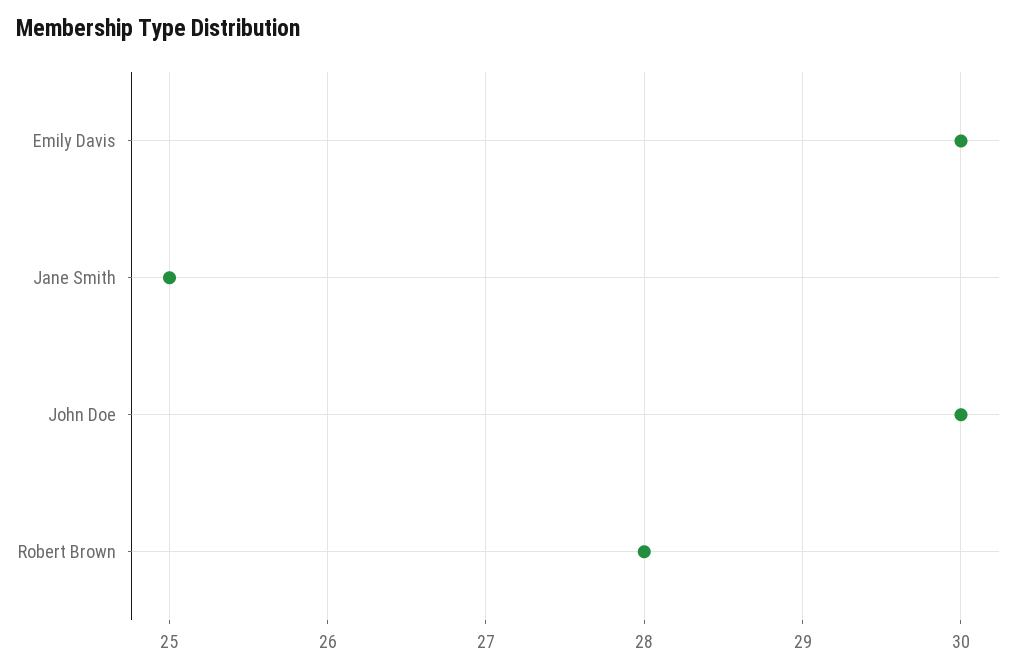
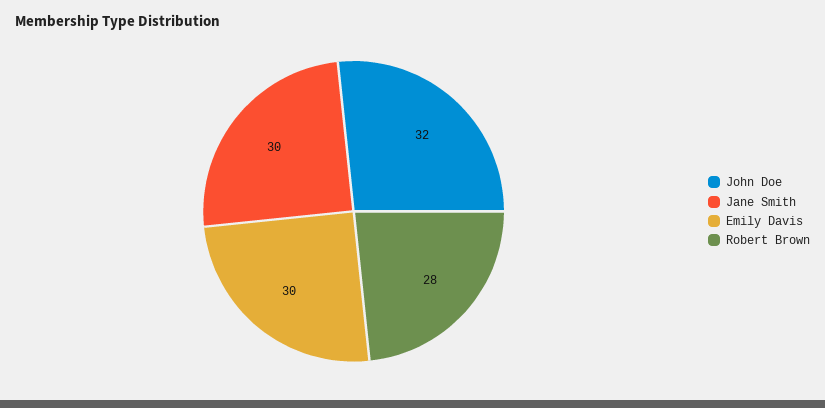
Jane Smith: 25 -> 30
John Doe: 30 -> 32

